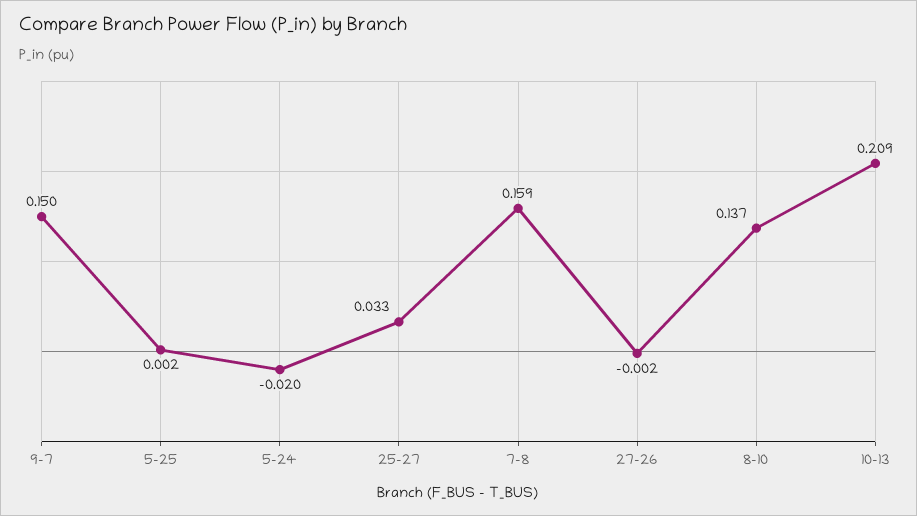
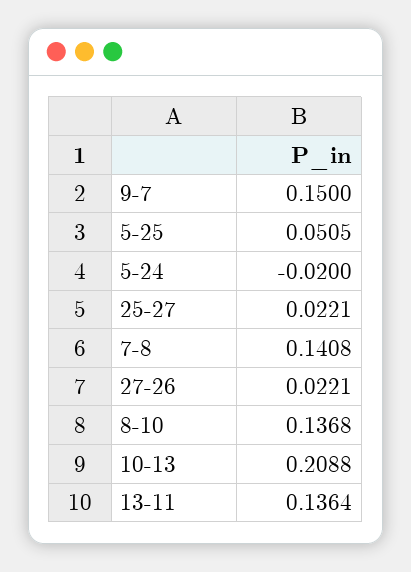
5-25: 0.002 -> 0.0505
25-27: 0.033 -> 0.0221
7-8: 0.159 -> 0.1408
27-26: -0.002 -> 0.0221
13-11: none -> 0.1364

